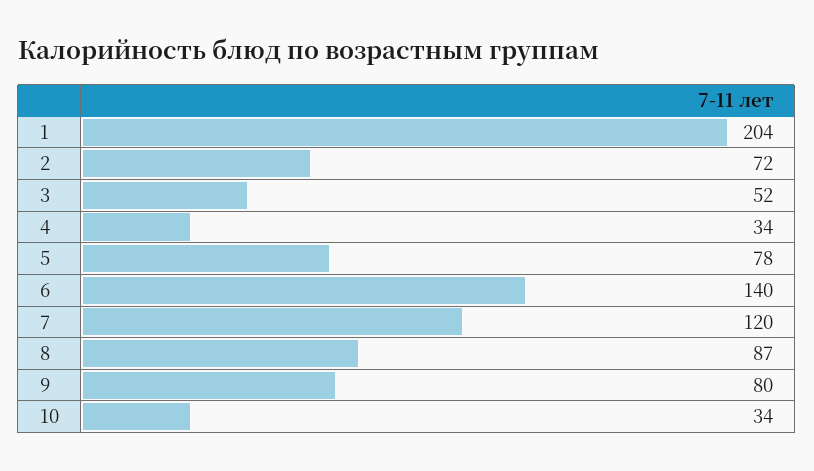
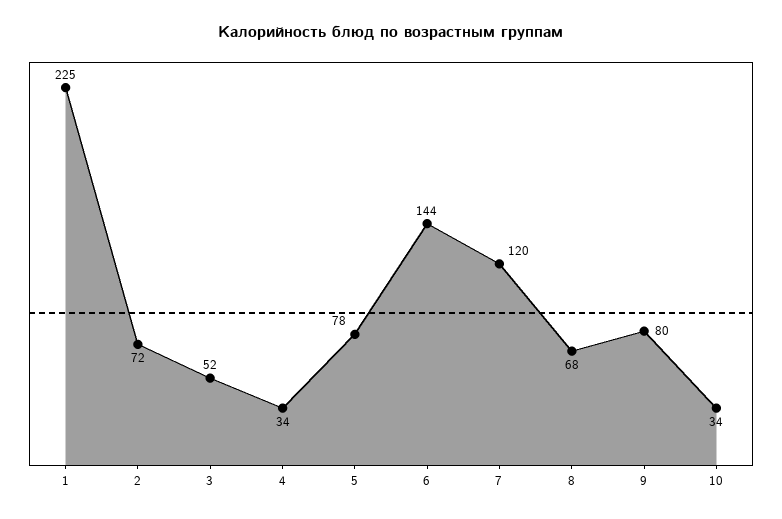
1: 204 -> 225
6: 140 -> 144
8: 87 -> 68

